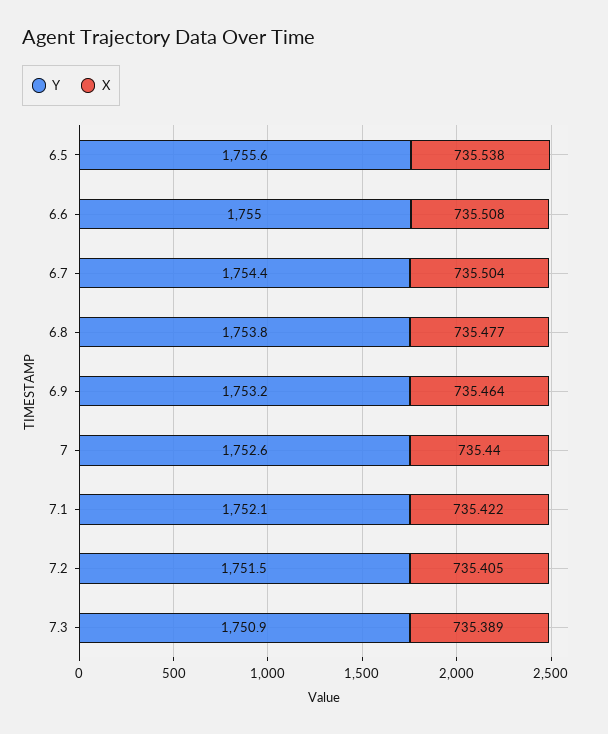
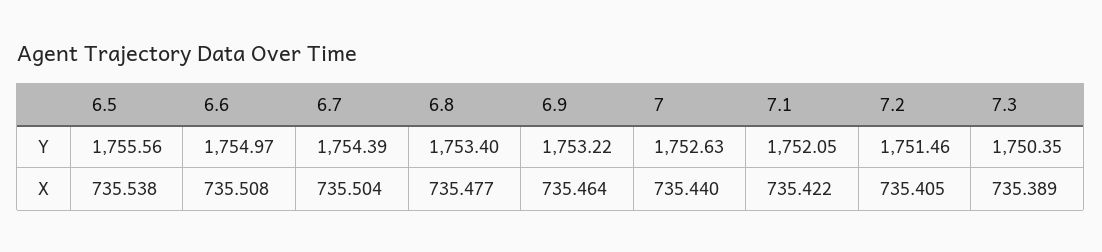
Y, 6.8: 1753.8 -> 1753.4
Y, 7.3: 1750.9 -> 1750.35

